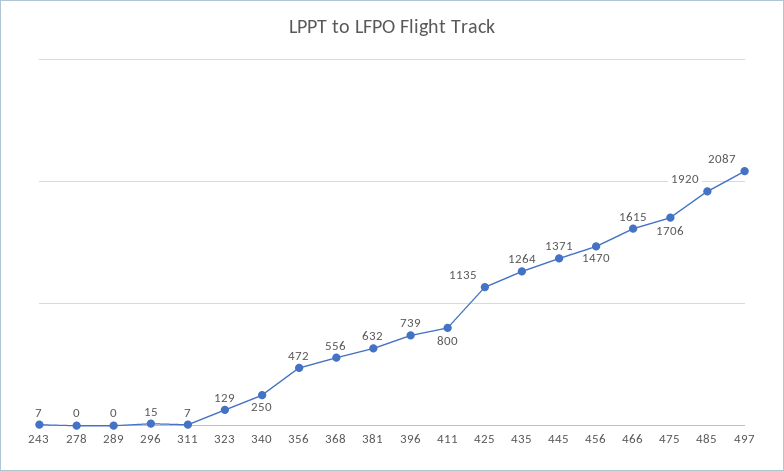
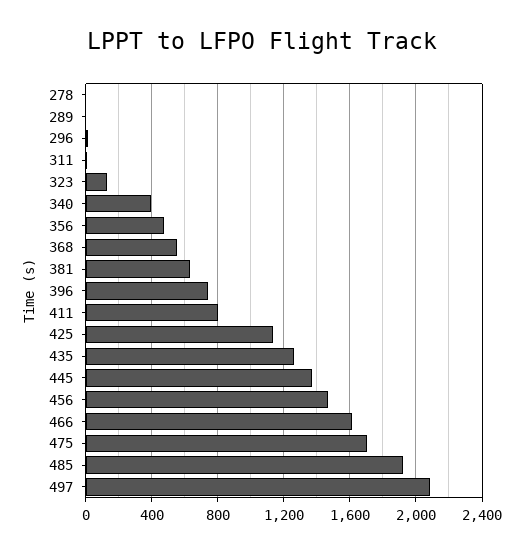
243: 7 -> none
340: 250 -> 400

